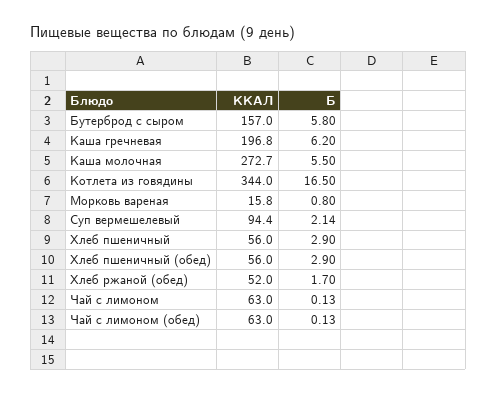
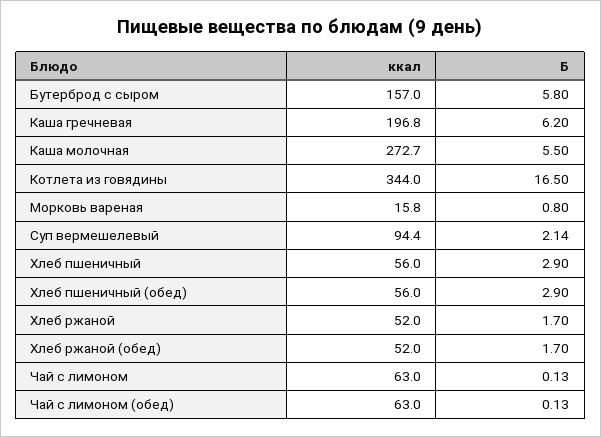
ККАЛ, Хлеб ржаной: none -> 52
Б, Хлеб ржаной: none -> 1.7

